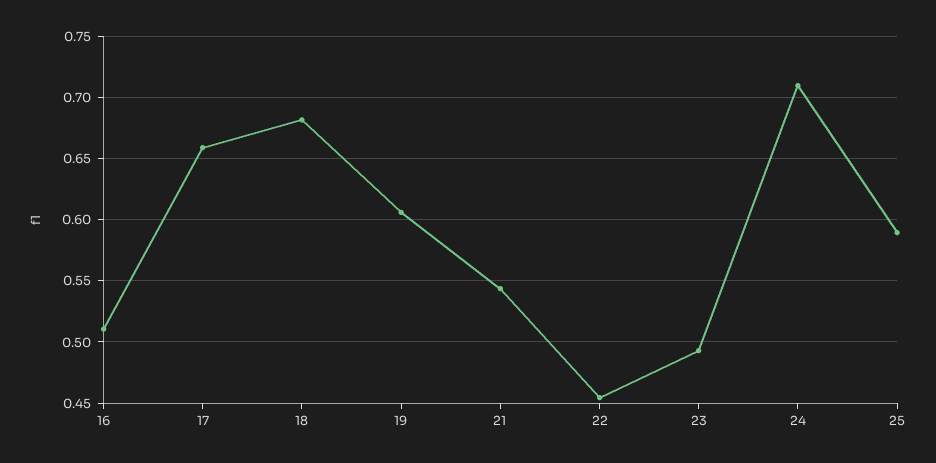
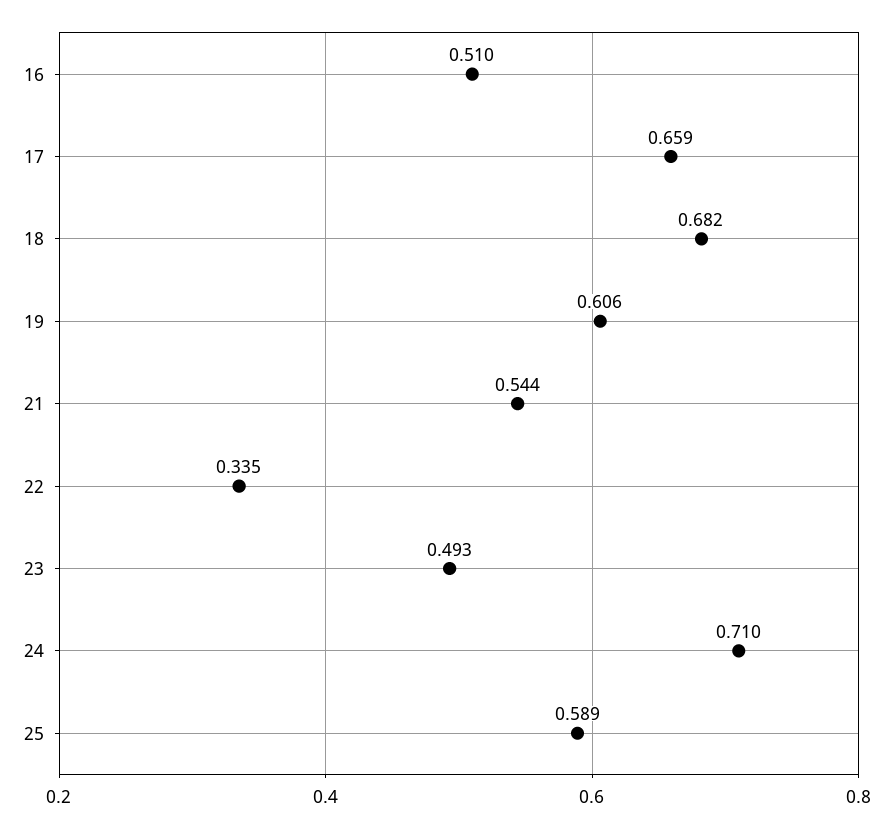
22: 0.455 -> 0.335

